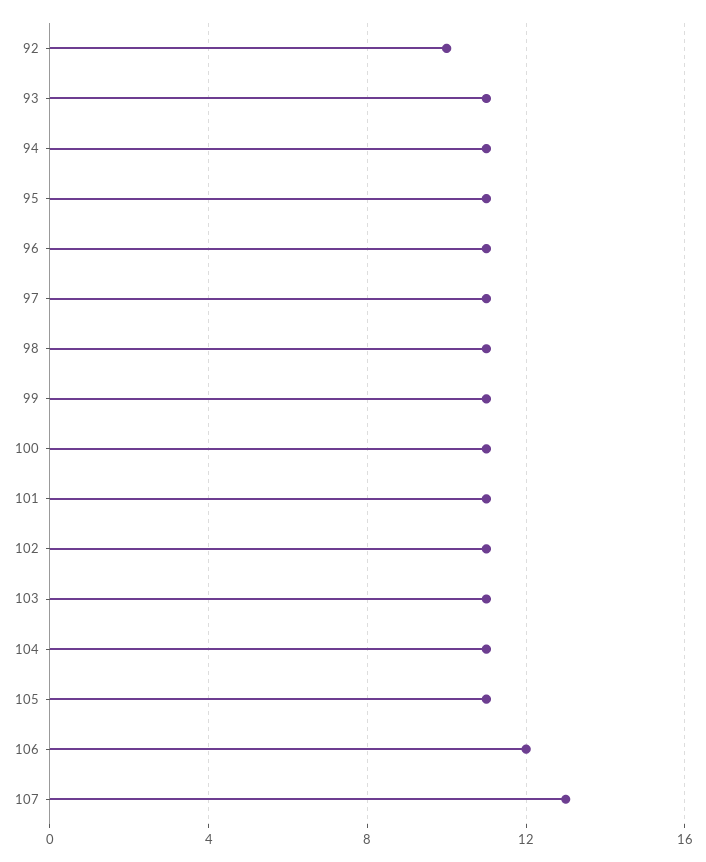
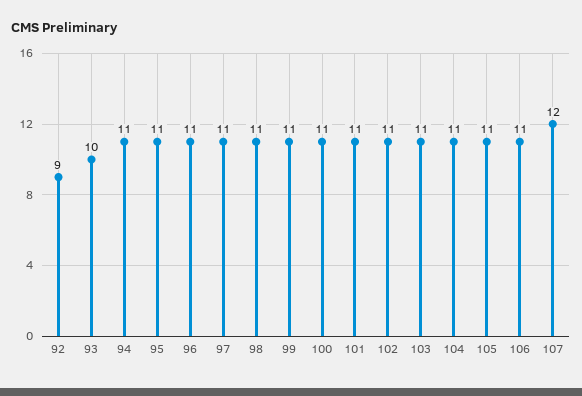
92: 10 -> 9
93: 11 -> 10
106: 12 -> 11
107: 13 -> 12

